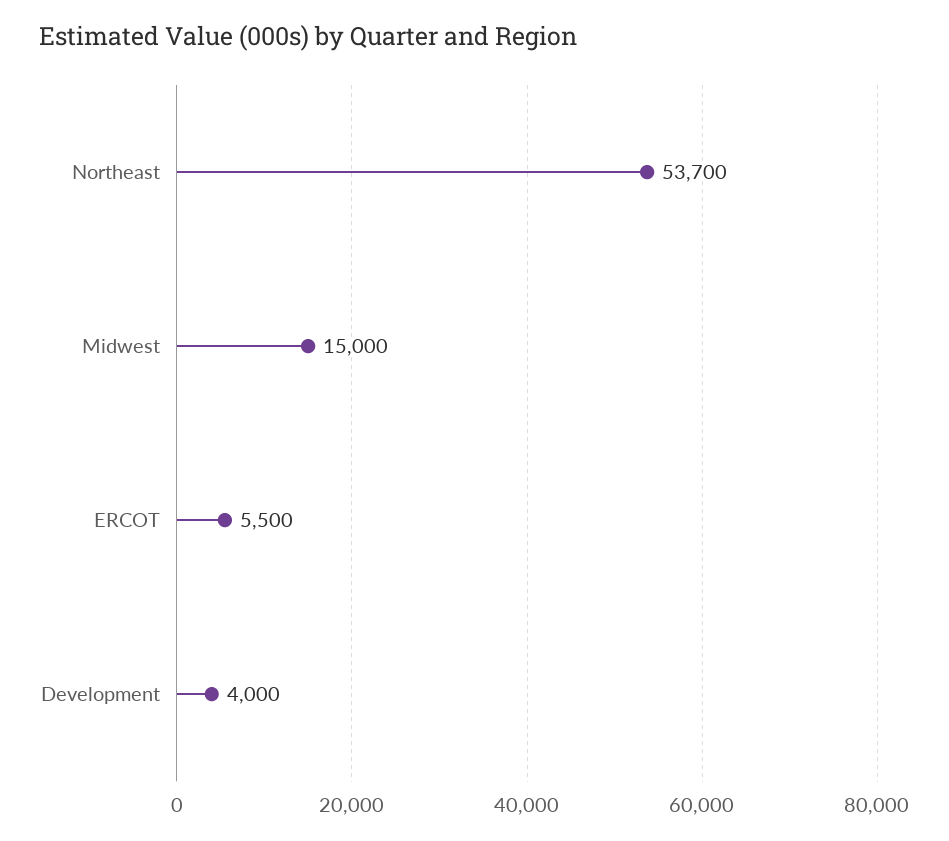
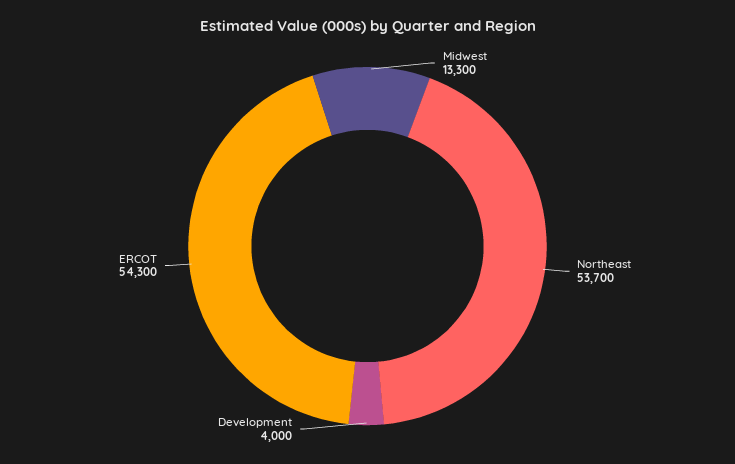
Midwest: 15000 -> 13300
ERCOT: 5500 -> 54300

